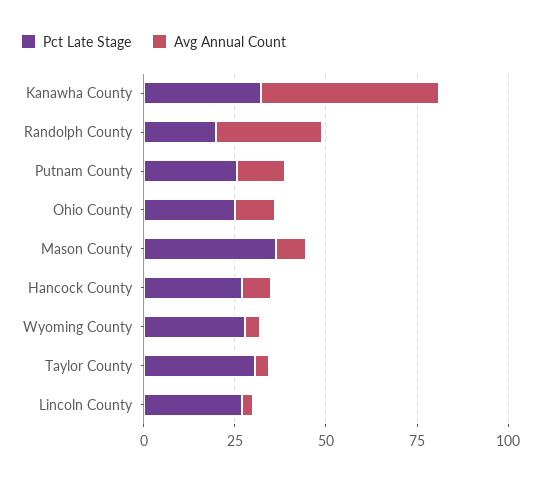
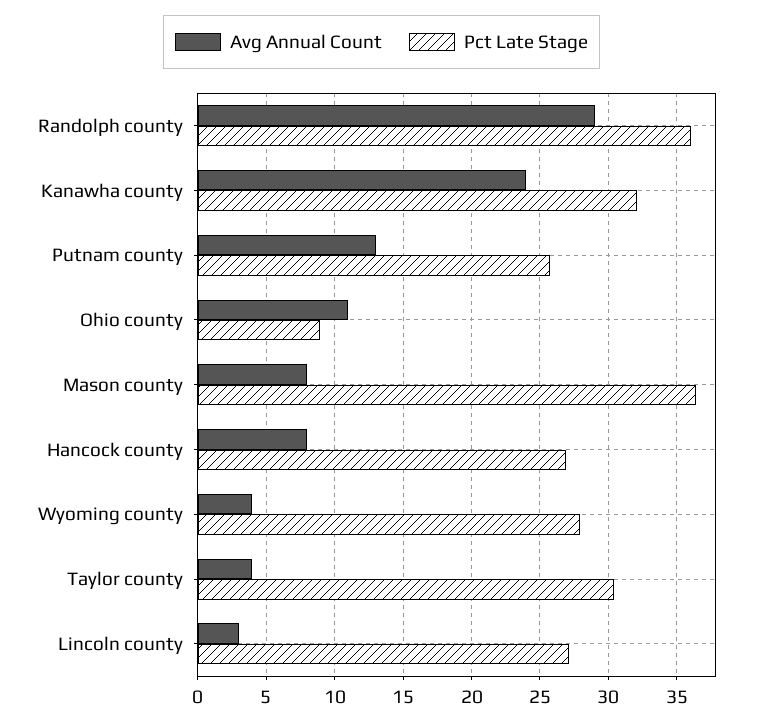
Avg Annual Count, Kanawha County: 50 -> 24
Pct Late Stage, Randolph County: 20 -> 36
Pct Late Stage, Ohio County: 25 -> 9

